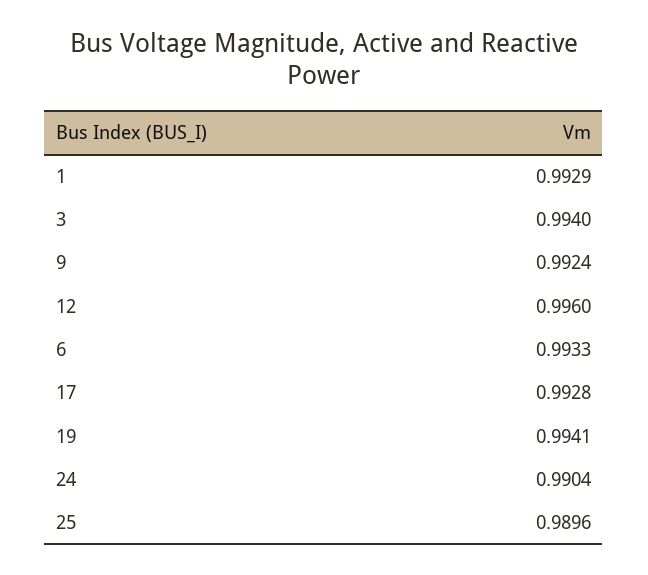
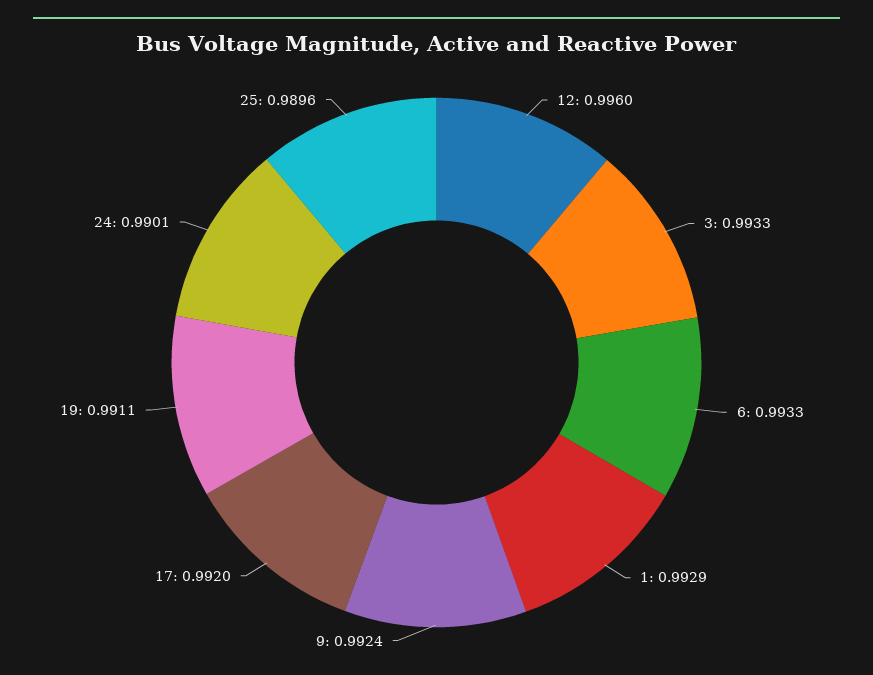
3: 0.994 -> 0.9933
17: 0.9928 -> 0.992
19: 0.9941 -> 0.9911
24: 0.9904 -> 0.9901

